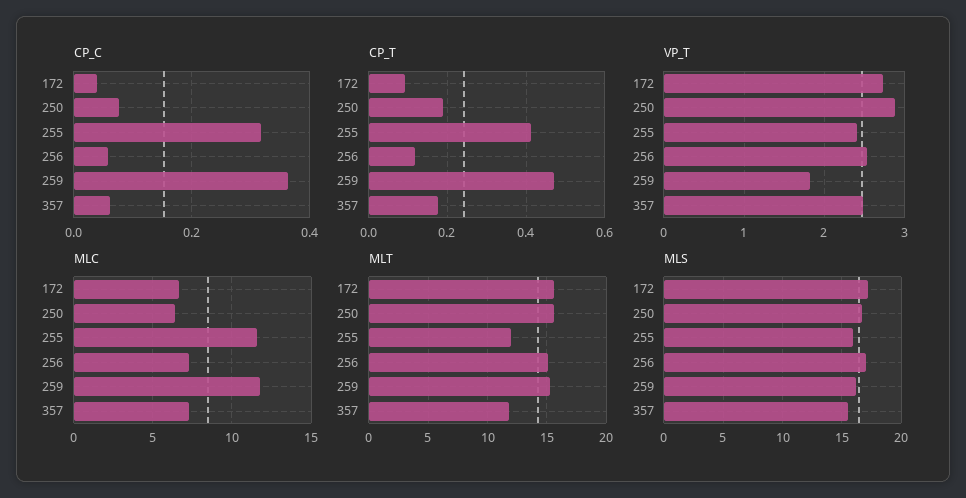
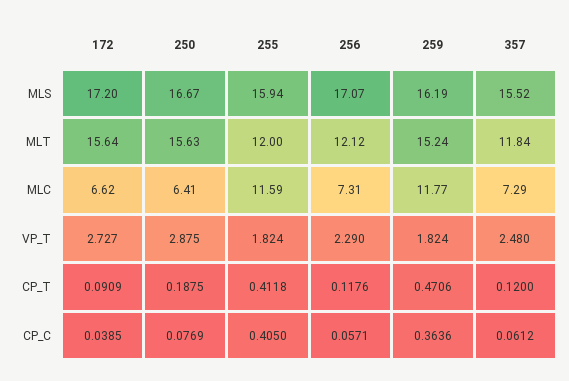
CP_C, 255: 0.32 -> 0.405
CP_T, 357: 0.18 -> 0.12
VP_T, 255: 2.4 -> 1.824
VP_T, 256: 2.5 -> 2.29
MLT, 256: 15 -> 12.12

